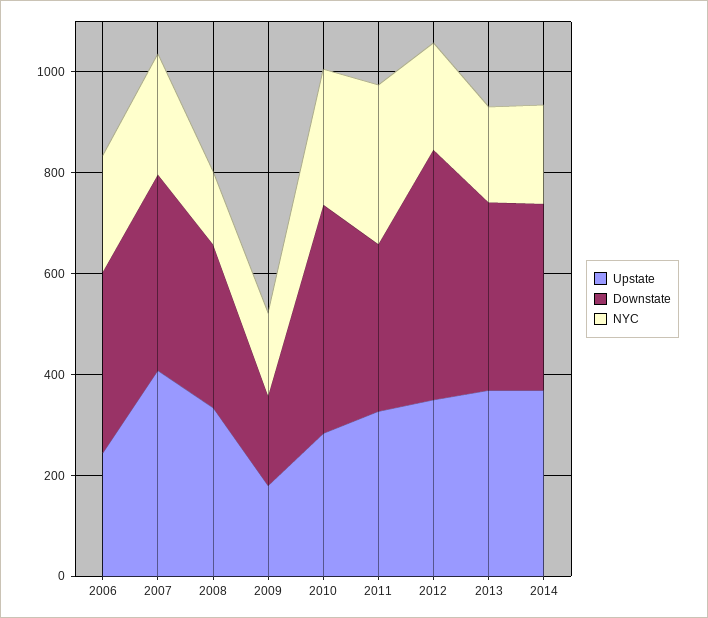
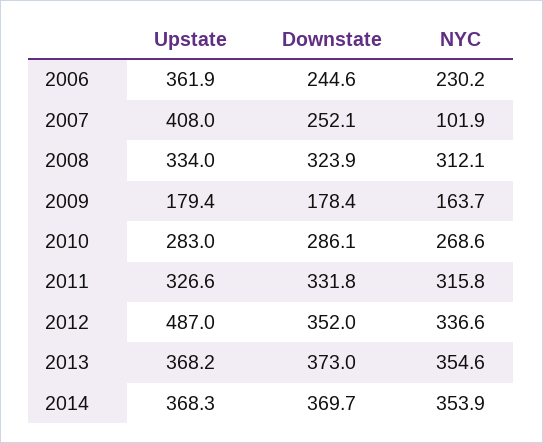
Upstate, 2006: 250 -> 361.9
Downstate, 2006: 350 -> 244.6
Downstate, 2007: 400 -> 252.1
NYC, 2007: 250 -> 101.9
NYC, 2008: 150 -> 312.1
Downstate, 2010: 450 -> 286.1
Upstate, 2012: 350 -> 487
Downstate, 2012: 500 -> 352
NYC, 2012: 200 -> 336.6
NYC, 2013: 200 -> 354.6
NYC, 2014: 200 -> 353.9

